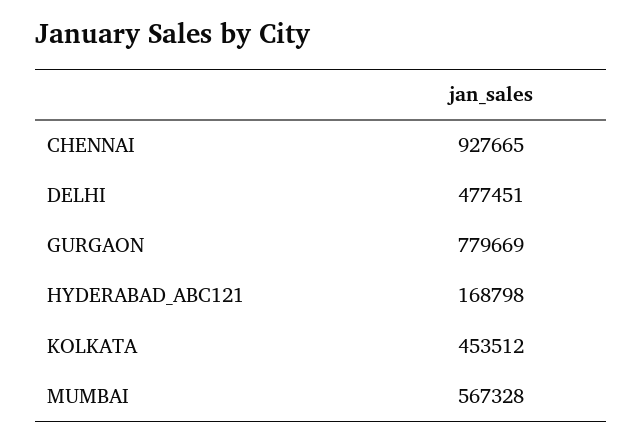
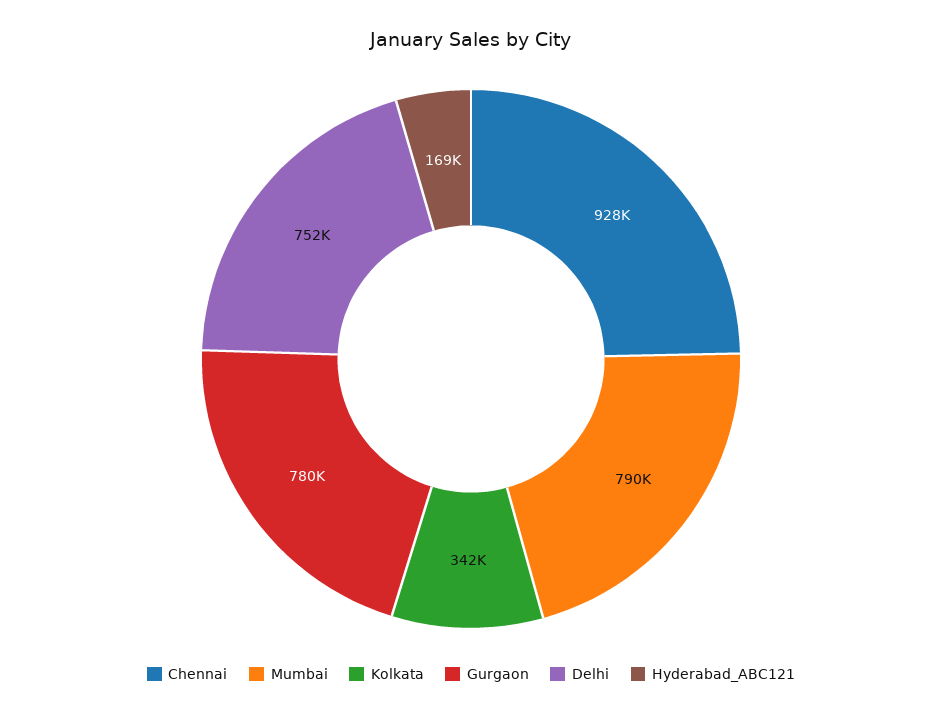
DELHI: 477451 -> 752000
KOLKATA: 453512 -> 342000
MUMBAI: 567328 -> 790000

